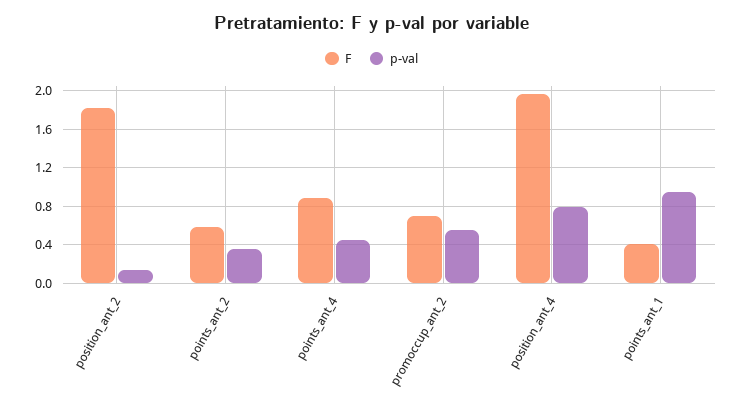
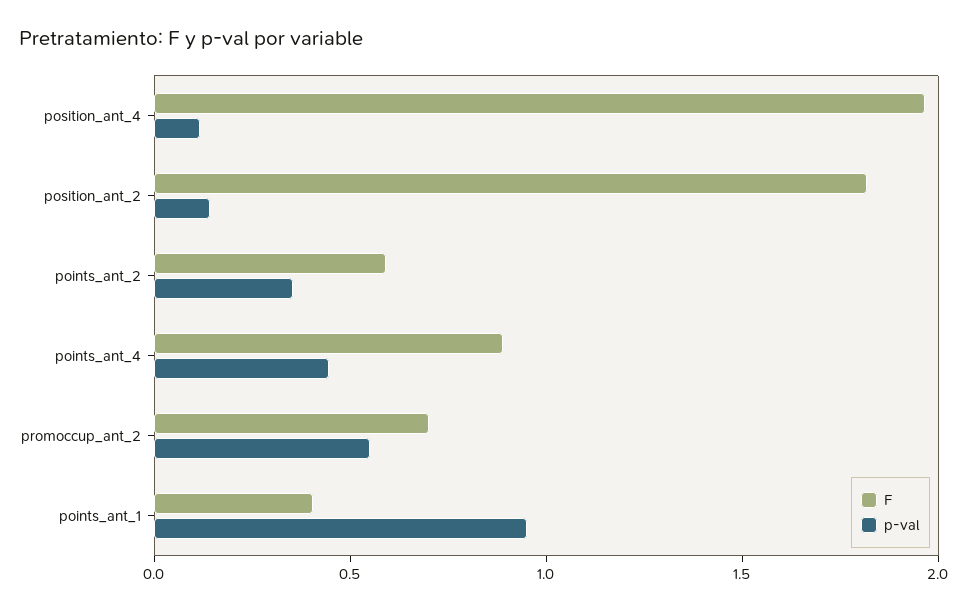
p-val, position_ant_4: 0.8 -> 0.1

